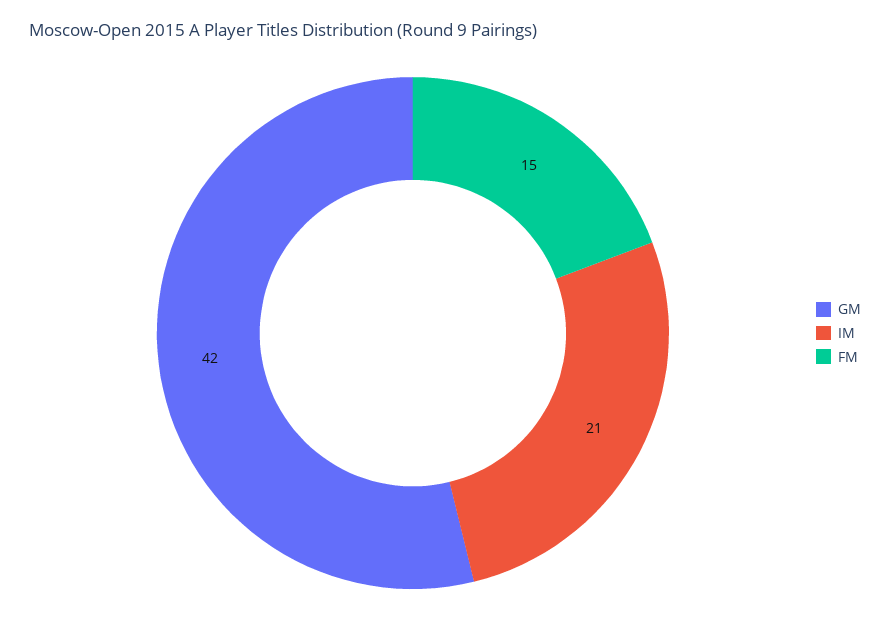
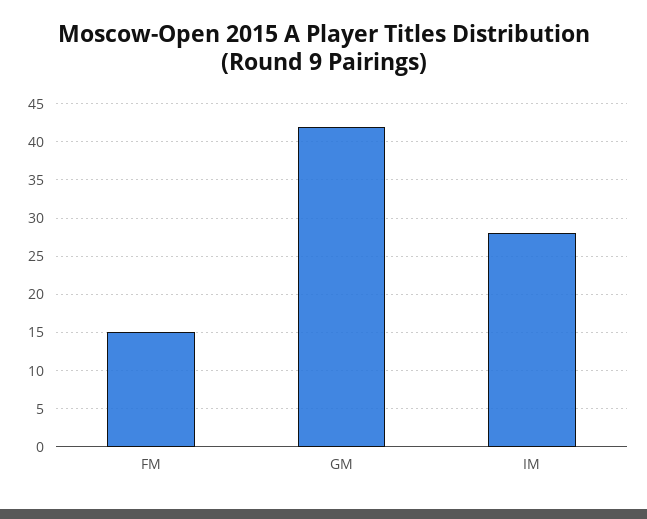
IM: 21 -> 28

